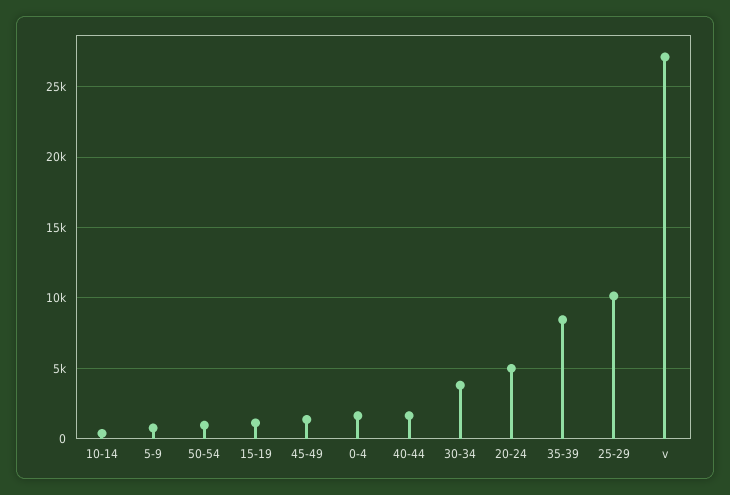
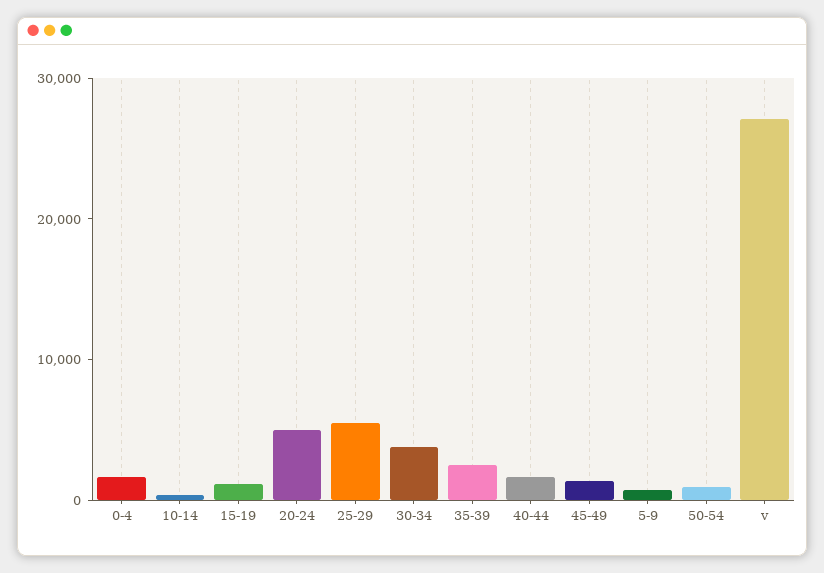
35-39: 8500 -> 2000
25-29: 10000 -> 6000

